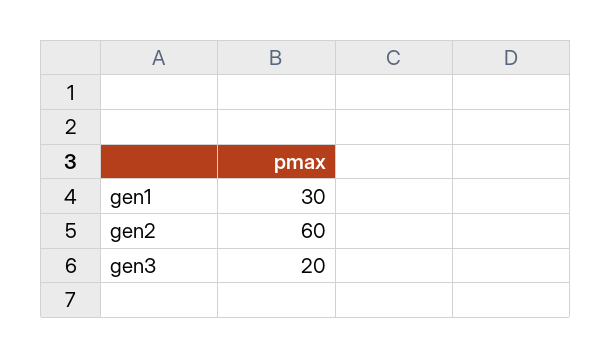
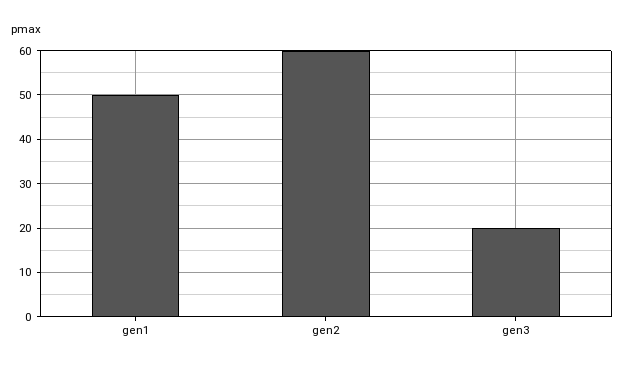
gen1: 30 -> 50

